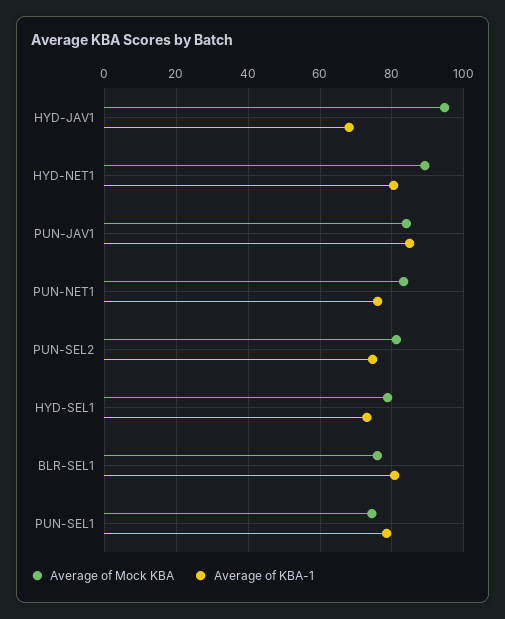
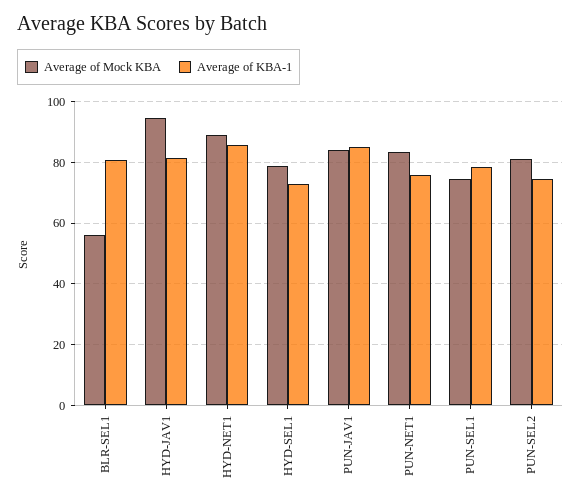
Average of KBA-1, HYD-JAV1: 68 -> 82
Average of KBA-1, HYD-NET1: 80 -> 86
Average of Mock KBA, BLR-SEL1: 76 -> 56

